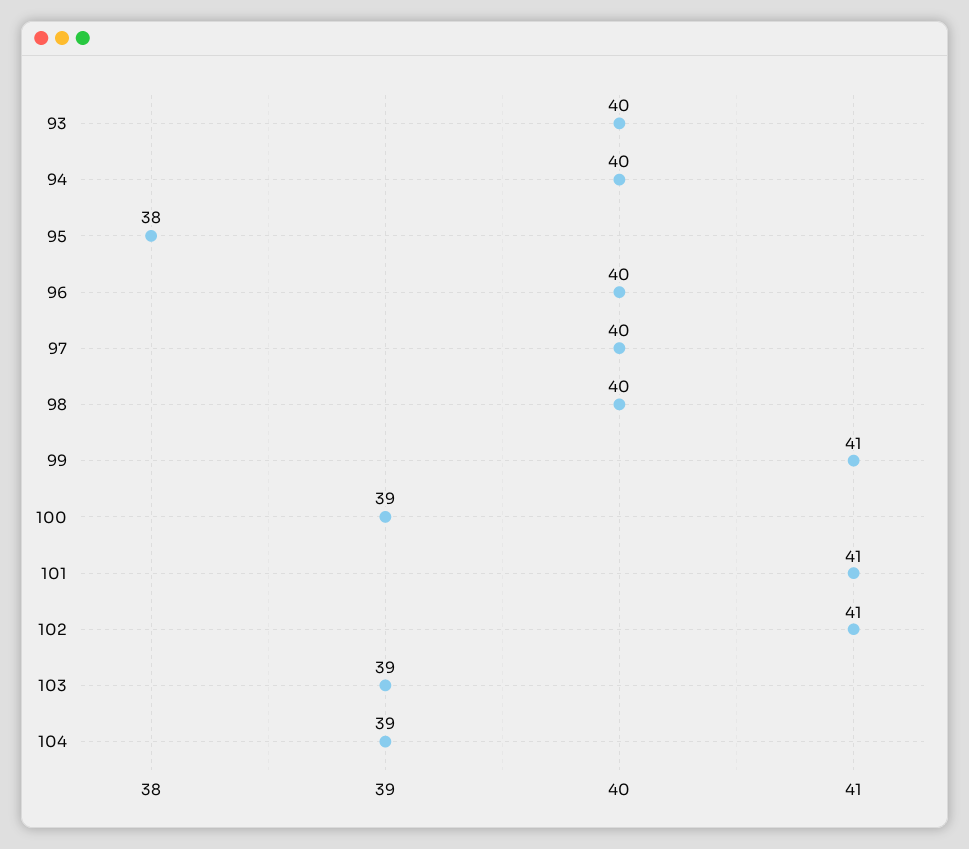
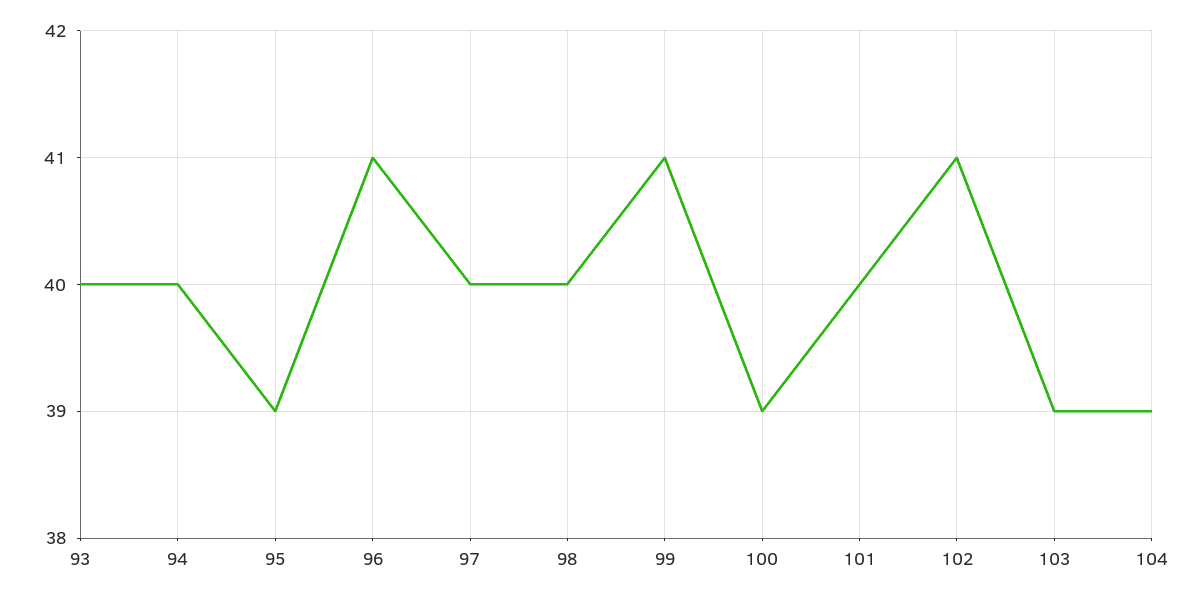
95: 38 -> 39
96: 40 -> 41
101: 41 -> 40

